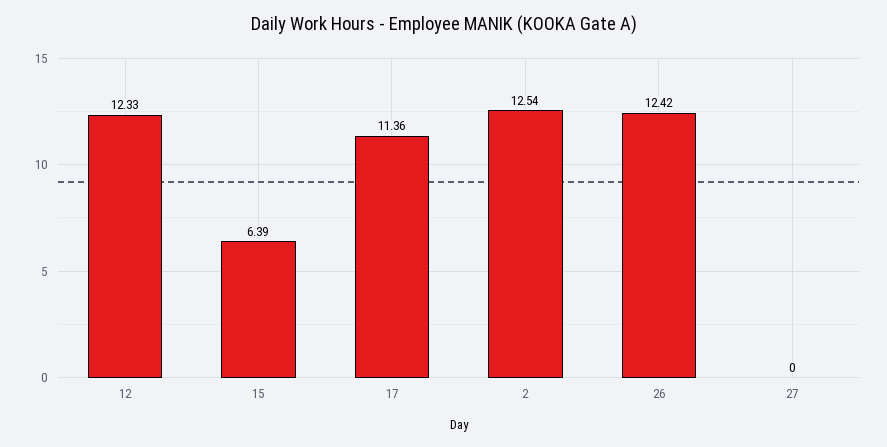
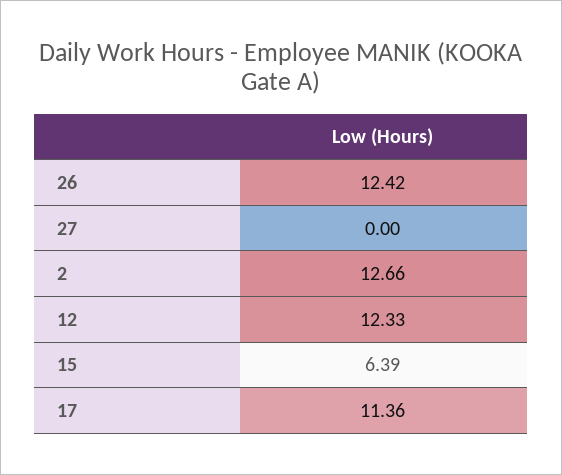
2: 12.54 -> 12.66

